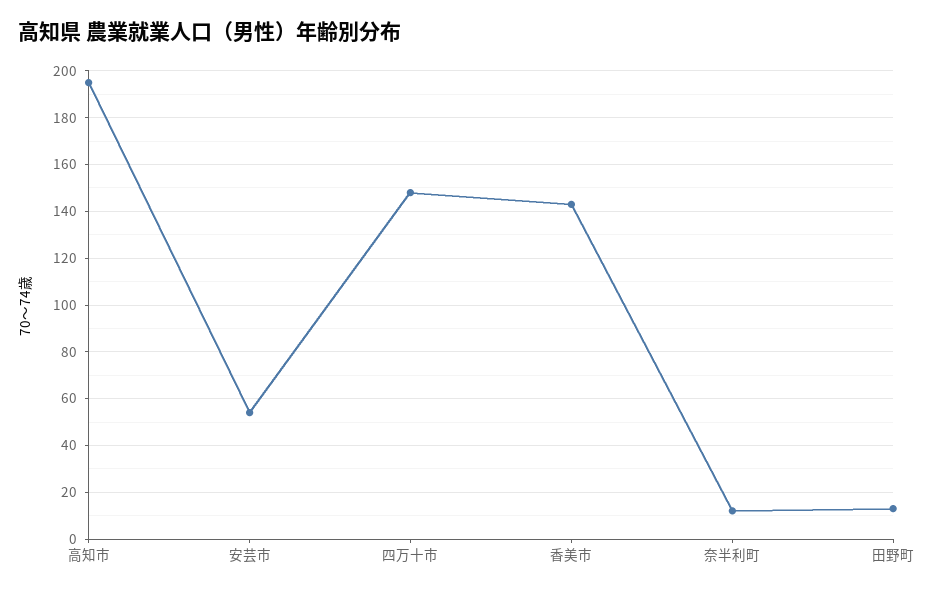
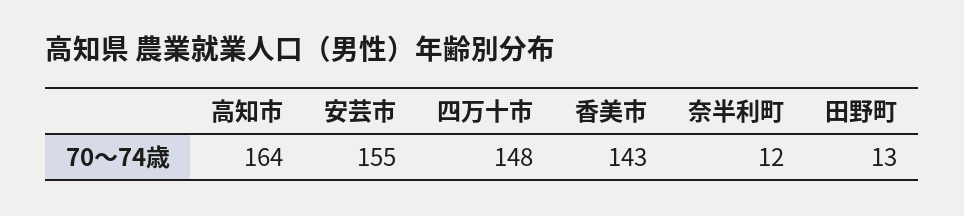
高知市: 195 -> 164
安芸市: 55 -> 155

